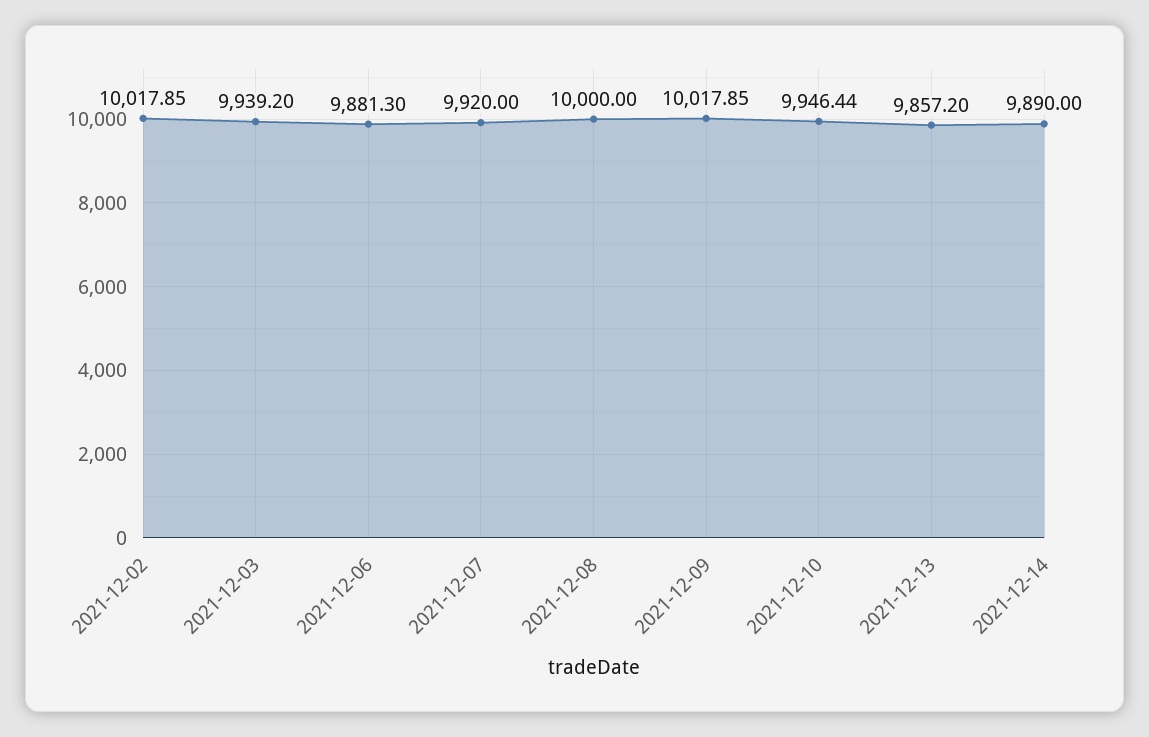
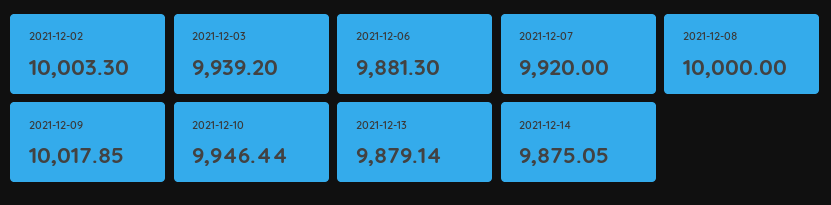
2021-12-02: 10017.85 -> 10003.3
2021-12-13: 9857.2 -> 9879.14
2021-12-14: 9890 -> 9875.05

